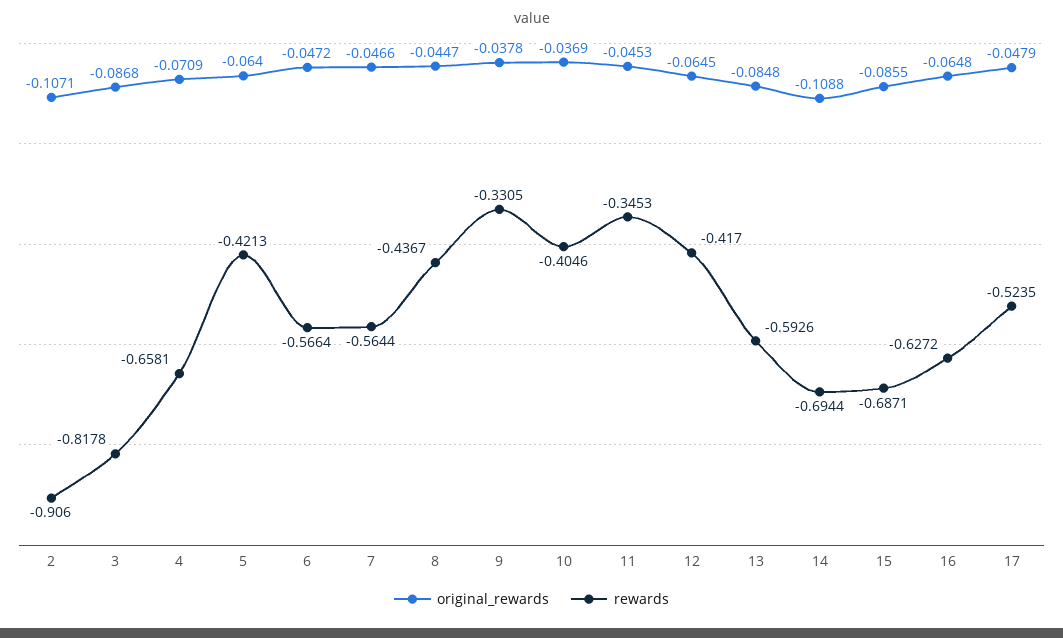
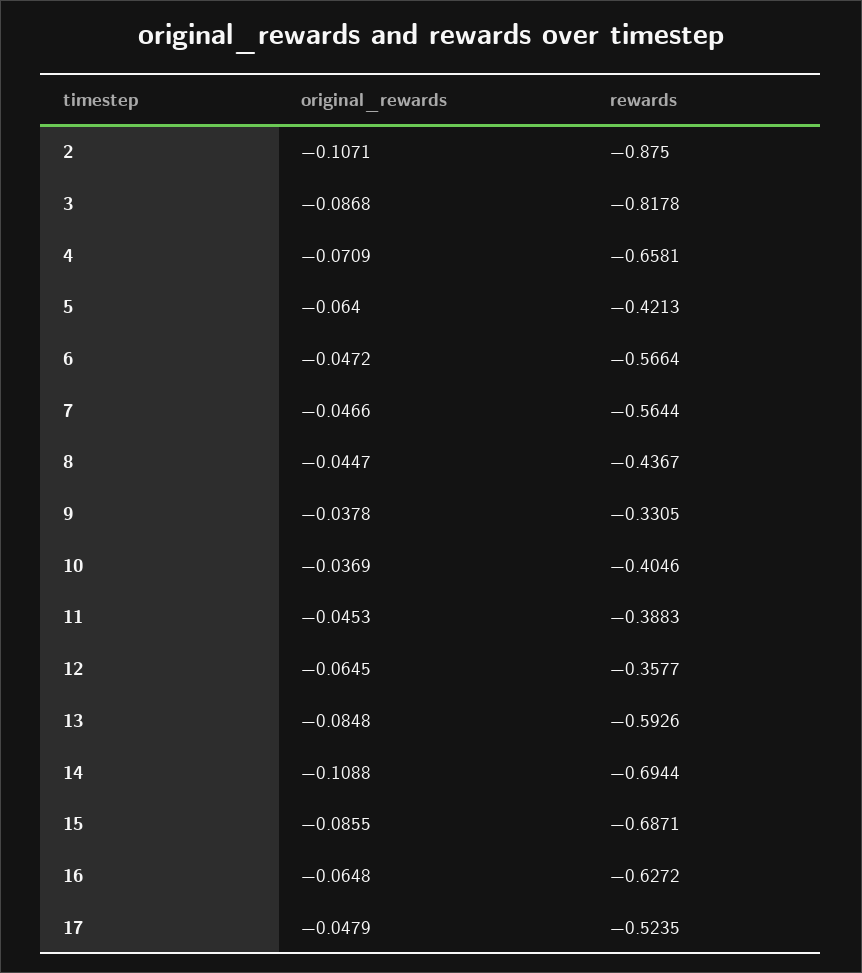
rewards, 2: -0.906 -> -0.875
rewards, 11: -0.3453 -> -0.3883
rewards, 12: -0.417 -> -0.3577

